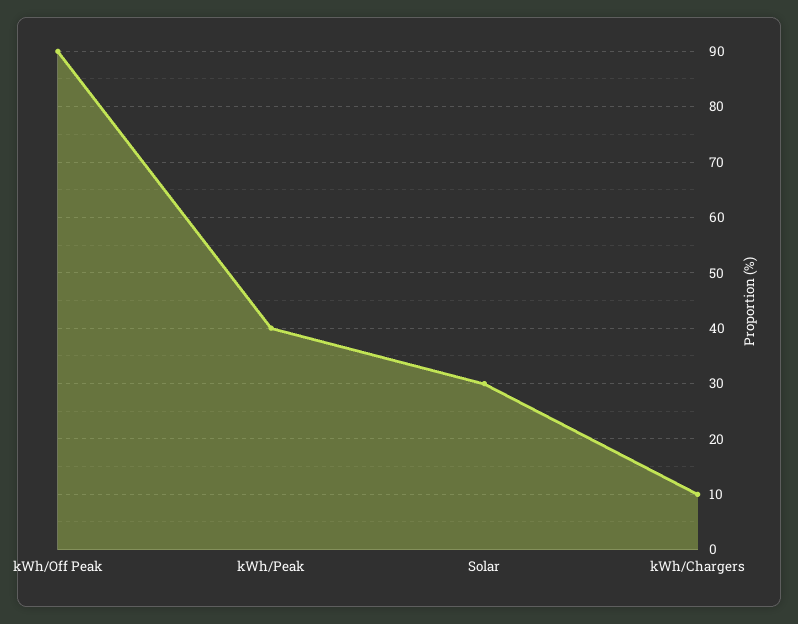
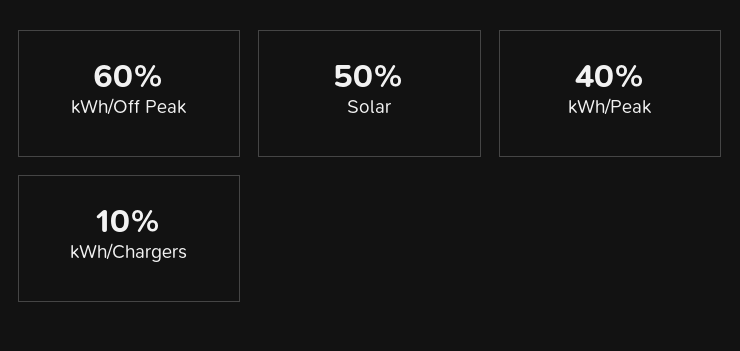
kWh/Off Peak: 90 -> 60
Solar: 30 -> 50

